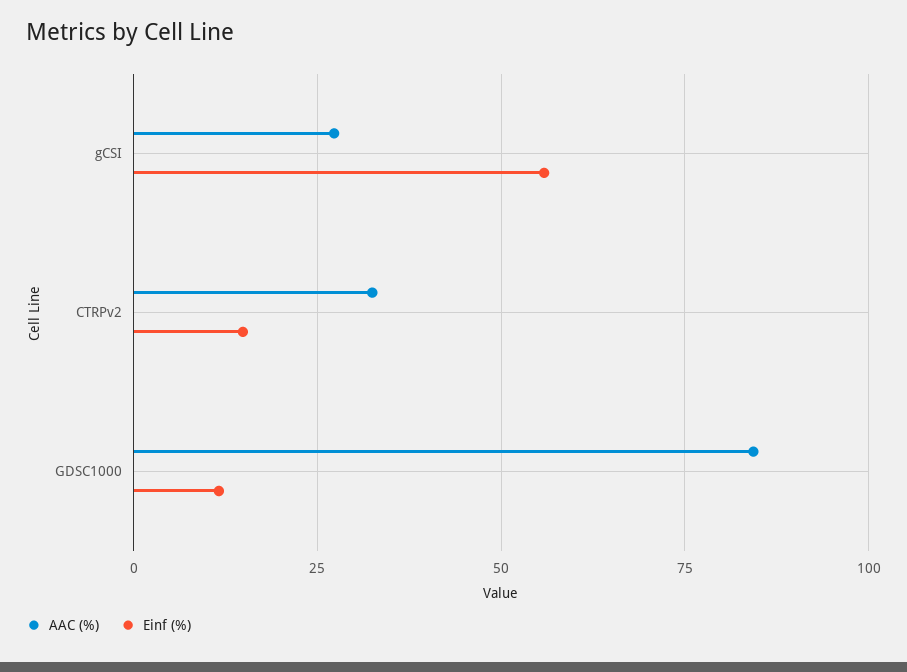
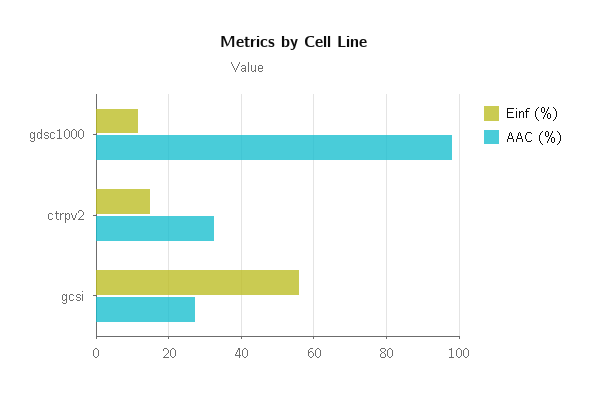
AAC (%), GDSC1000: 85 -> 98

